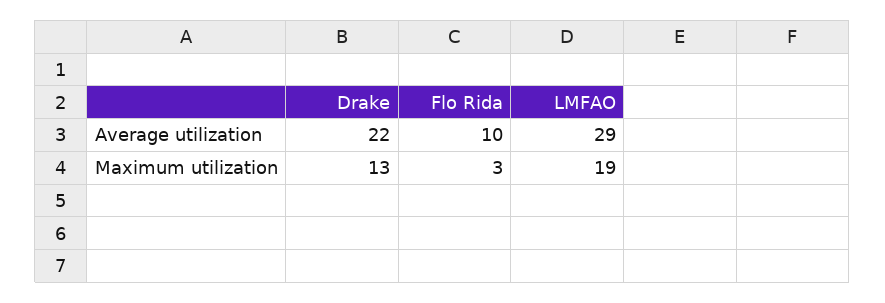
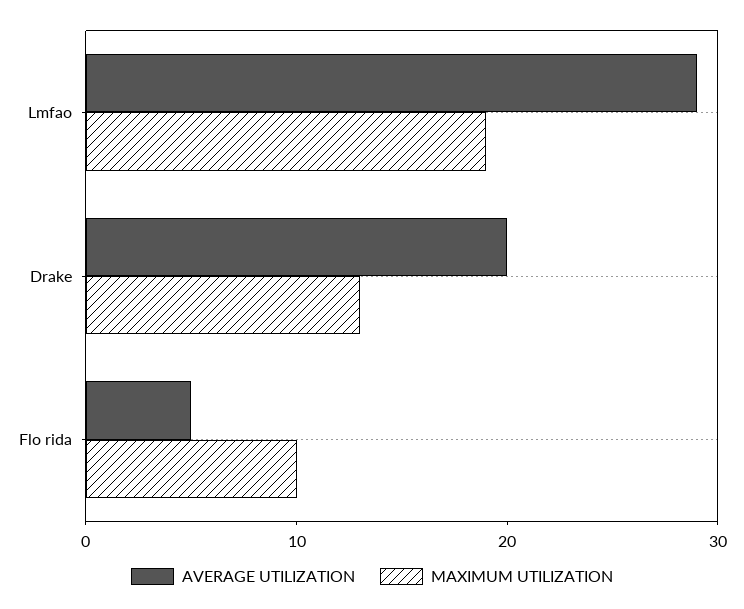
Average utilization, Drake: 22 -> 20
Average utilization, Flo Rida: 10 -> 5
Maximum utilization, Flo Rida: 3 -> 10

